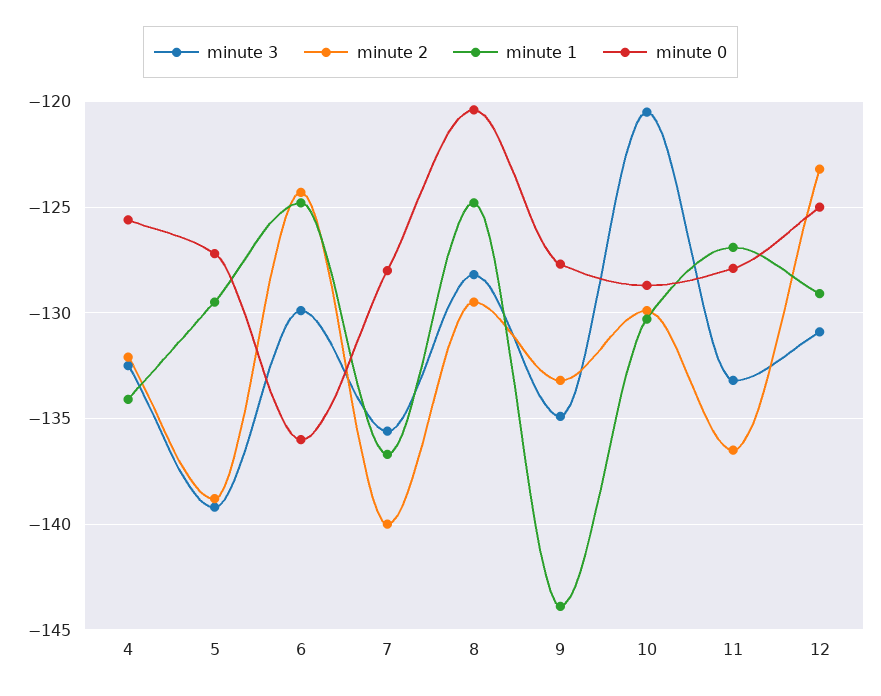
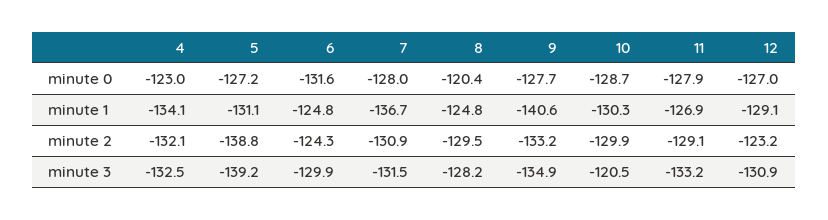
minute 0, 4: -125.5 -> -123
minute 1, 5: -129.5 -> -131.1
minute 0, 6: -136 -> -131.6
minute 3, 7: -135.5 -> -131.5
minute 2, 7: -140 -> -130.9
minute 1, 9: -144 -> -140.6
minute 2, 11: -136.5 -> -129.1
minute 0, 12: -125 -> -127

